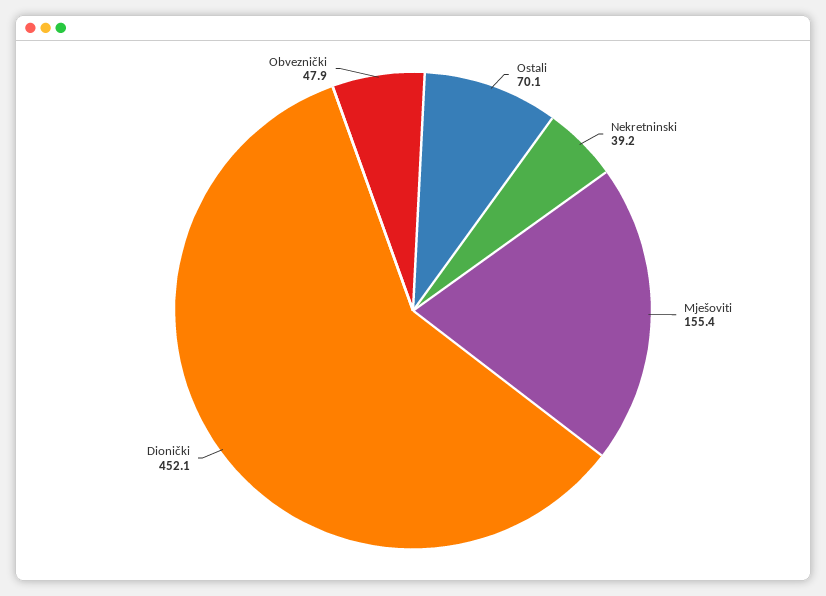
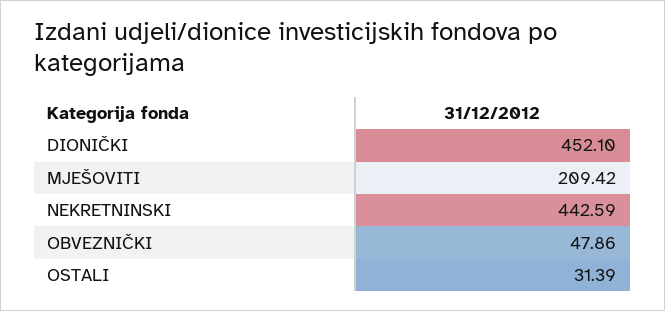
Ostali: 70.1 -> 31.39
Nekretninski: 39.2 -> 442.59
Mješoviti: 155.4 -> 209.42

